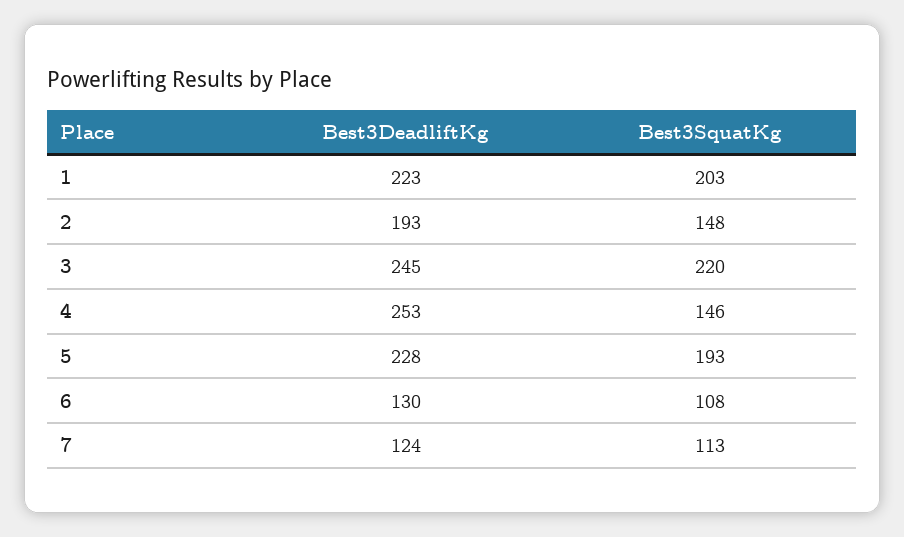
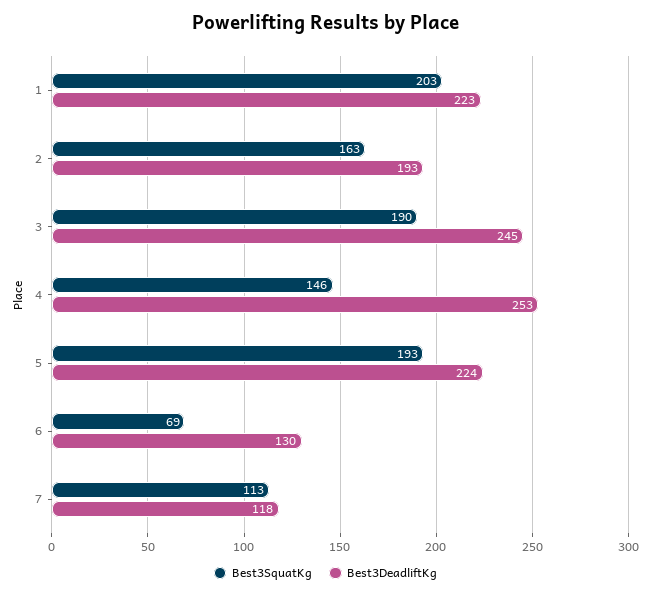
Best3SquatKg, 2: 148 -> 163
Best3SquatKg, 3: 220 -> 190
Best3DeadliftKg, 5: 228 -> 224
Best3SquatKg, 6: 108 -> 69
Best3DeadliftKg, 7: 124 -> 118

